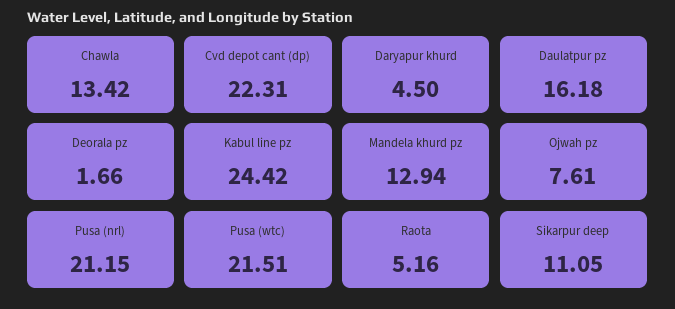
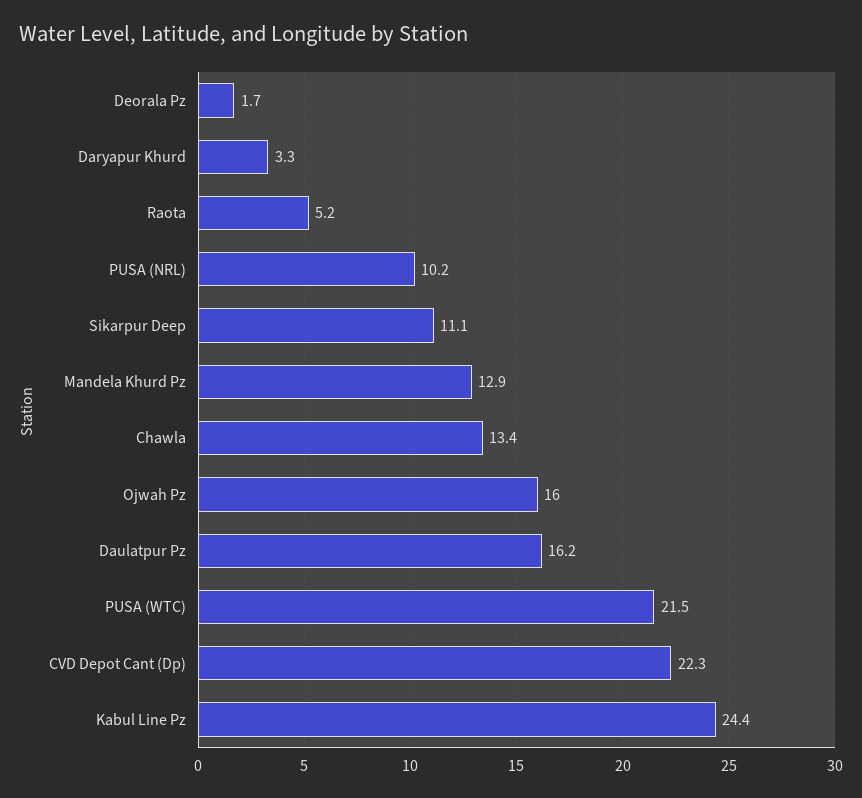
Daryapur khurd: 4.5 -> 3.3
Ojwah pz: 7.61 -> 16
Pusa (nrl): 21.15 -> 10.2

